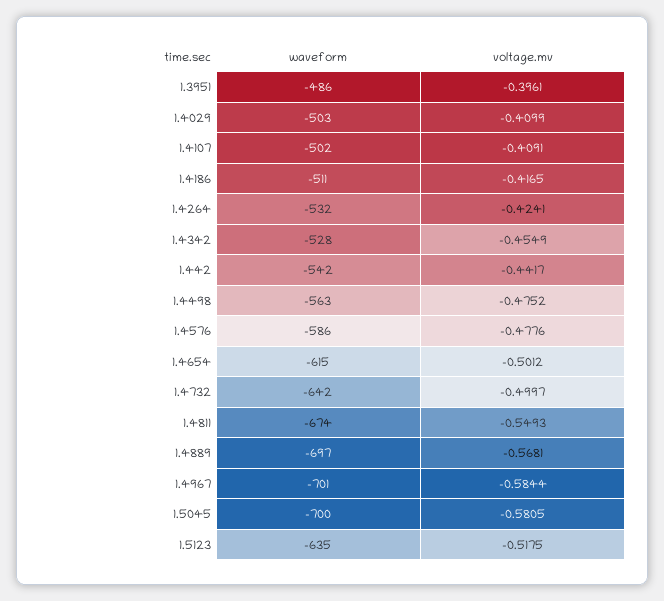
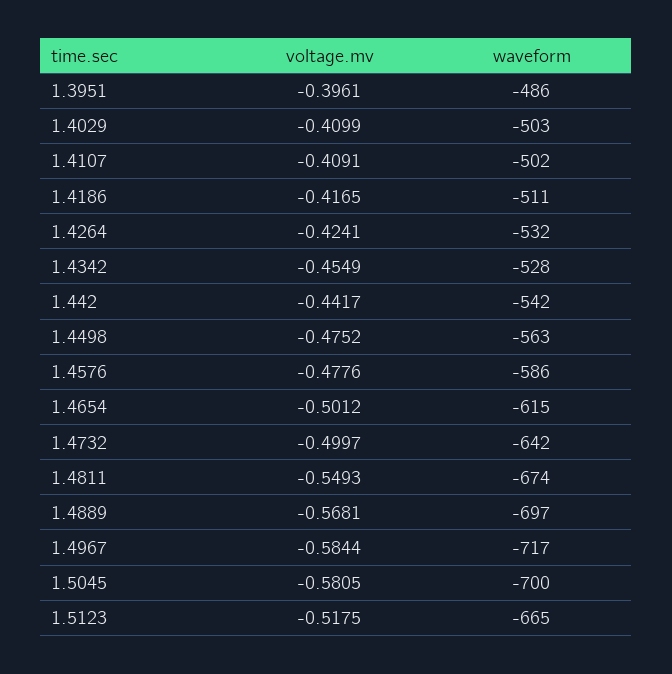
waveform, 1.4967: -701 -> -717
waveform, 1.5123: -635 -> -665

